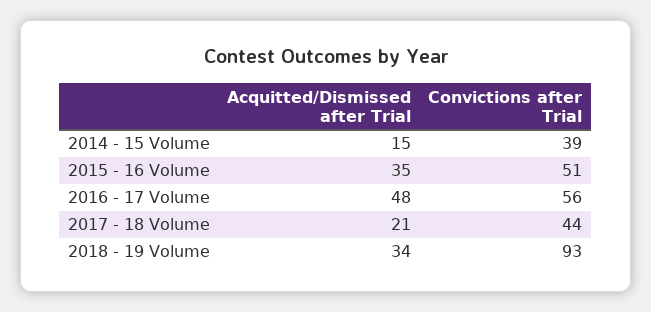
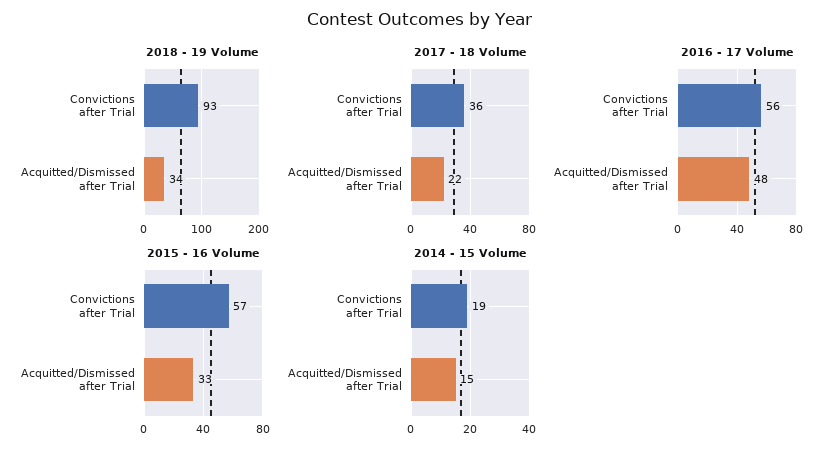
2014 - 15 Volume, Convictions after Trial: 39 -> 19
2015 - 16 Volume, Acquitted/Dismissed after Trial: 35 -> 33
2015 - 16 Volume, Convictions after Trial: 51 -> 57
2017 - 18 Volume, Acquitted/Dismissed after Trial: 21 -> 22
2017 - 18 Volume, Convictions after Trial: 44 -> 36

